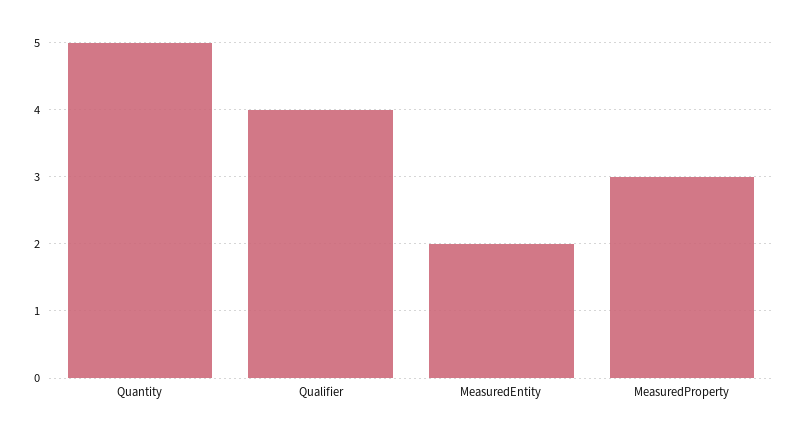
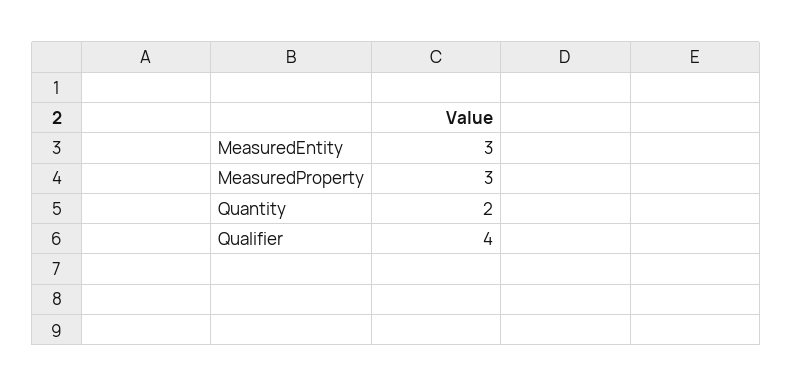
Quantity: 5 -> 2
MeasuredEntity: 2 -> 3

